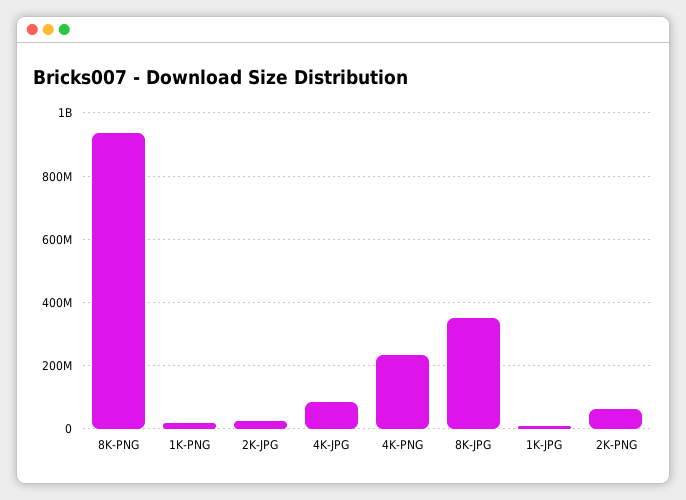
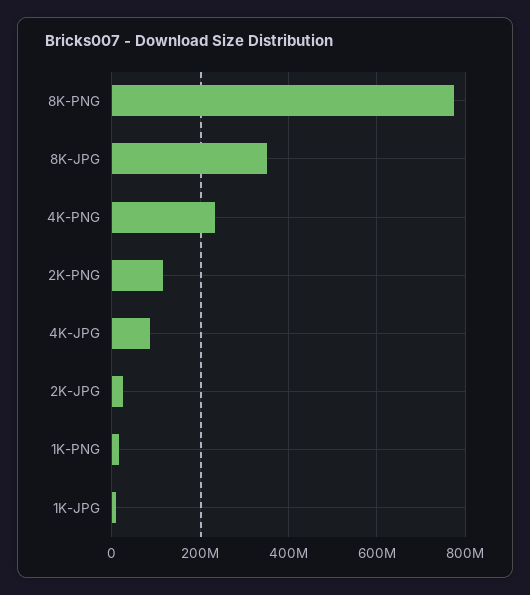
8K-PNG: 940000000 -> 780000000
2K-PNG: 60000000 -> 120000000

